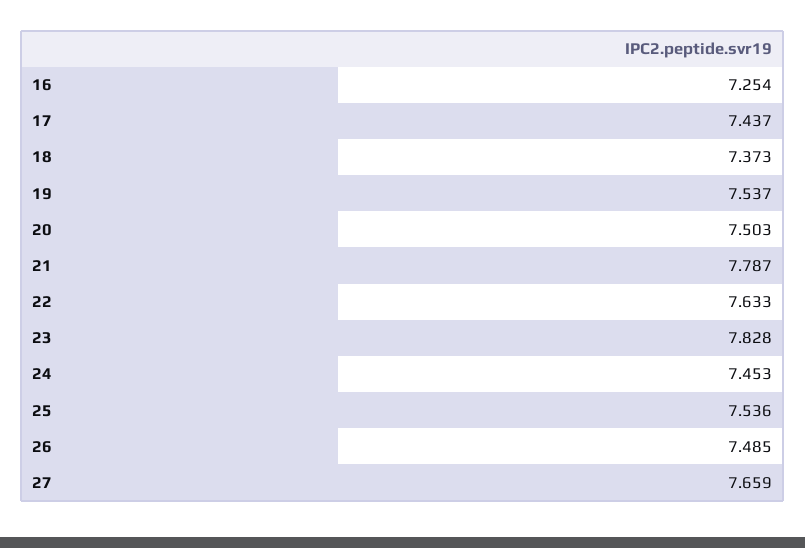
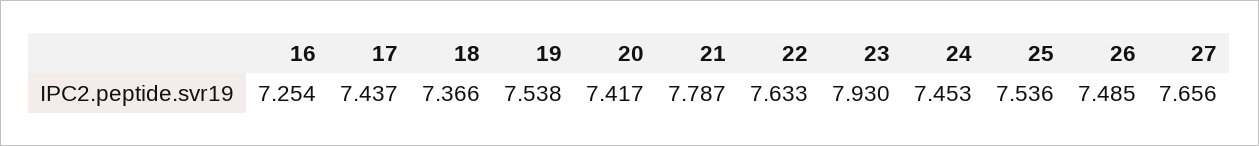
18: 7.373 -> 7.366
19: 7.537 -> 7.538
20: 7.503 -> 7.417
23: 7.828 -> 7.93
27: 7.659 -> 7.656

